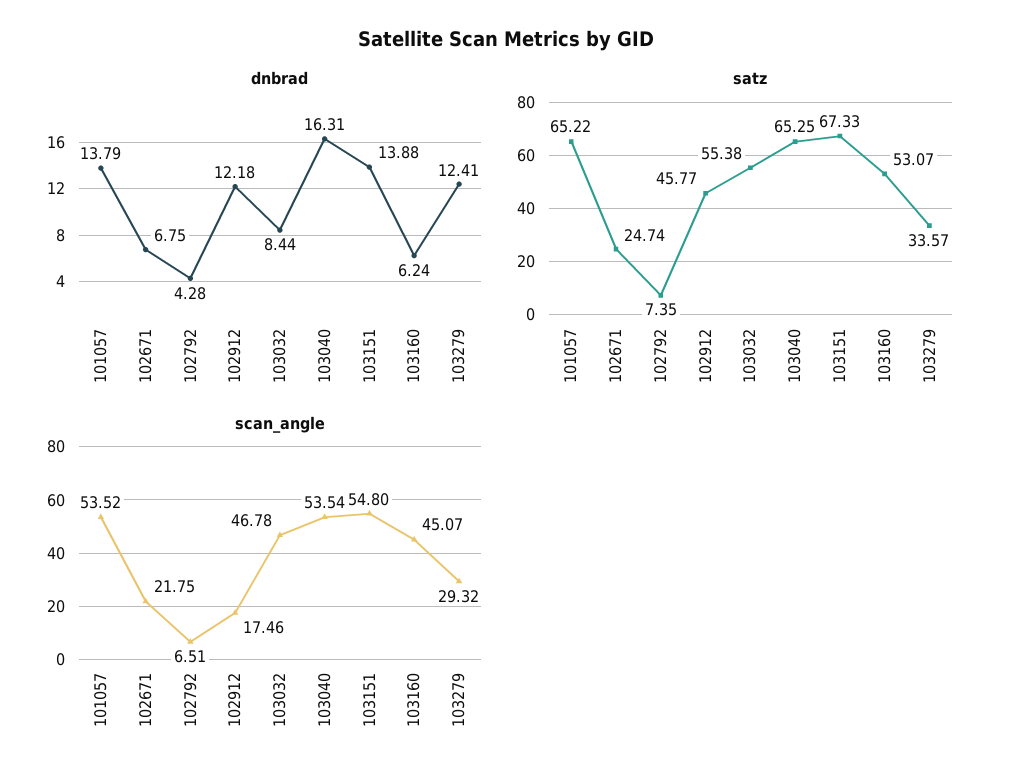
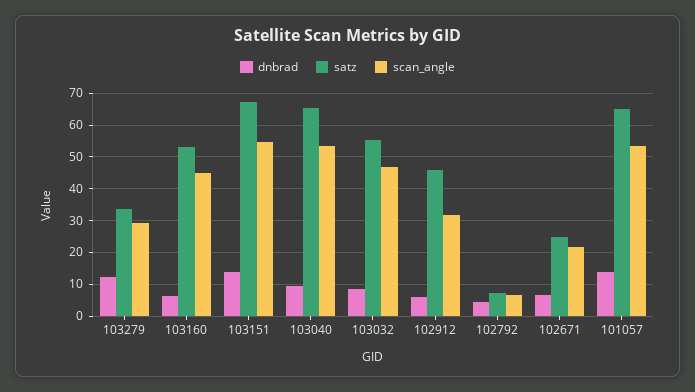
dnbrad, 102912: 12.18 -> 6
dnbrad, 103040: 16.31 -> 10
scan_angle, 102912: 17.46 -> 32

